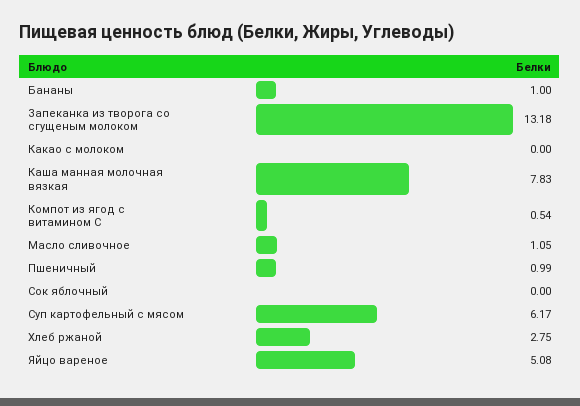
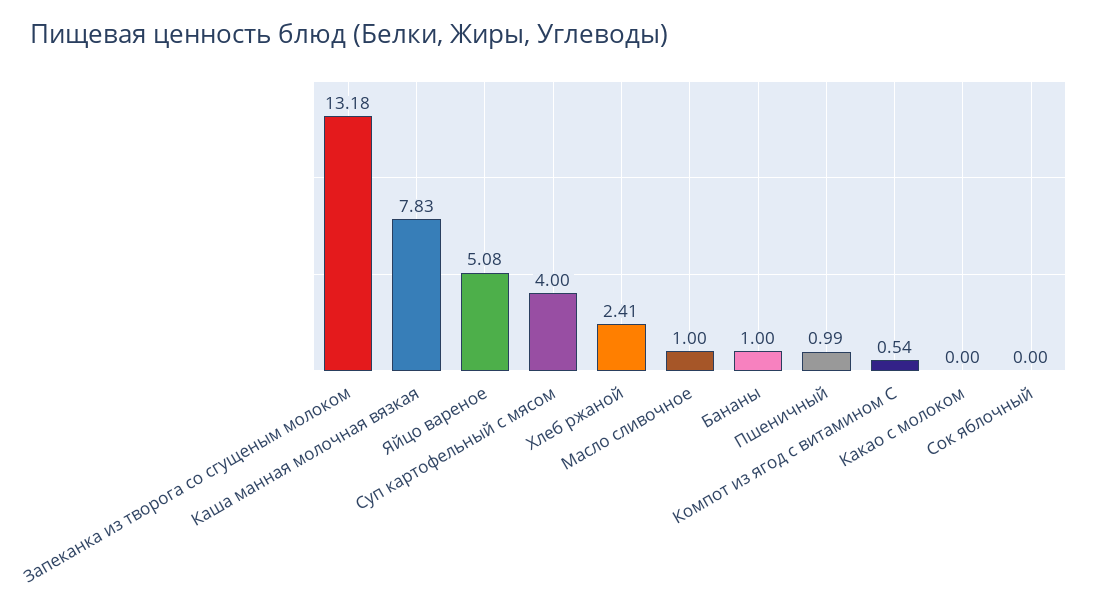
Масло сливочное: 1.05 -> 1
Суп картофельный с мясом: 6.17 -> 4
Хлеб ржаной: 2.75 -> 2.41

